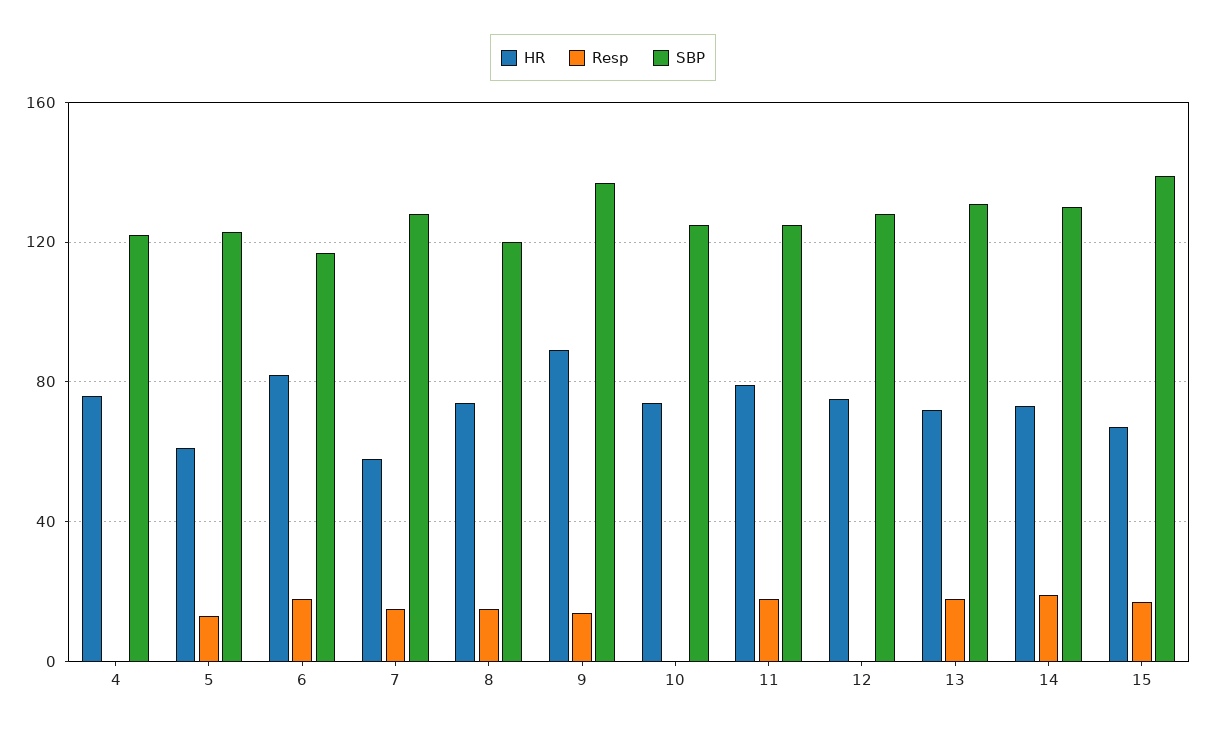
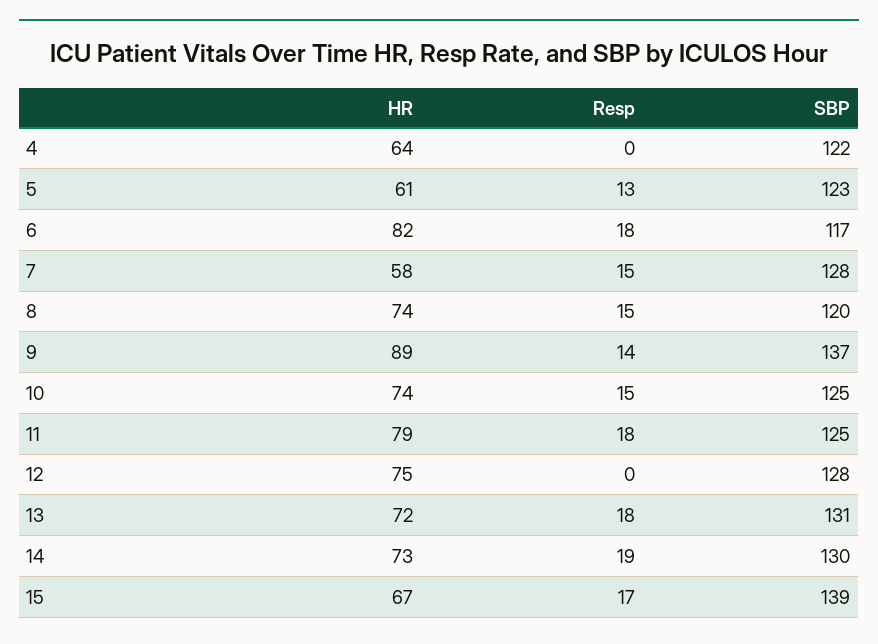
HR, 4: 75 -> 64
Resp, 10: 0 -> 15

